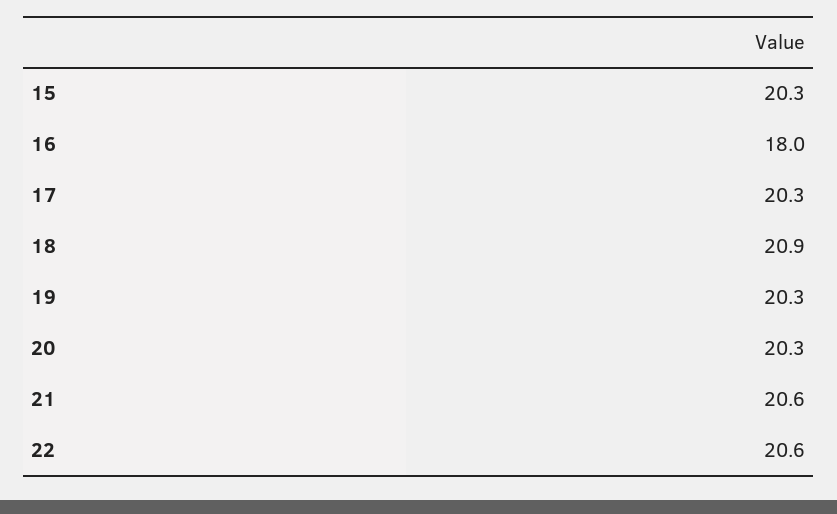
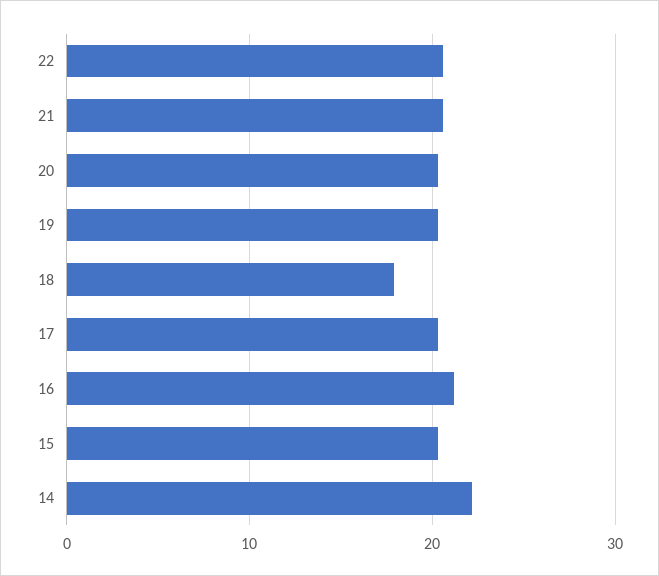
16: 18 -> 21
18: 20.9 -> 18
14: none -> 22

